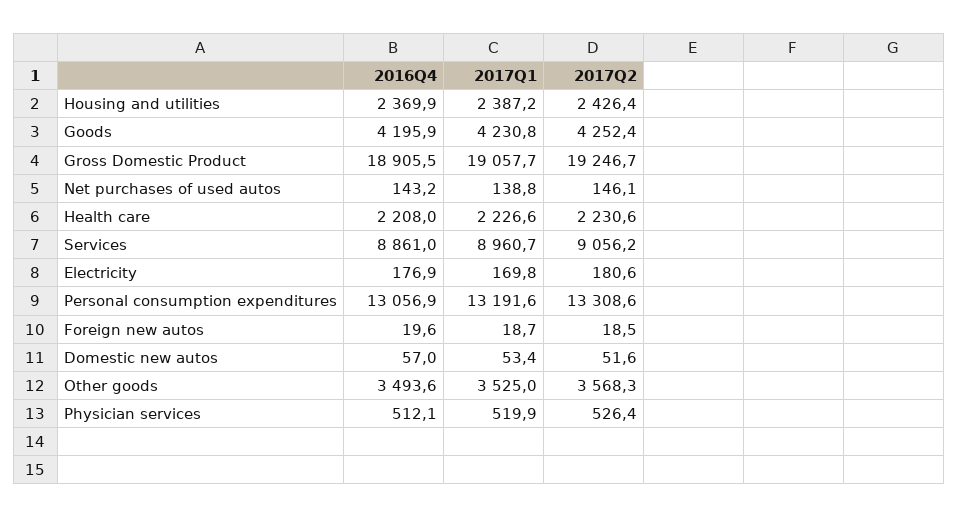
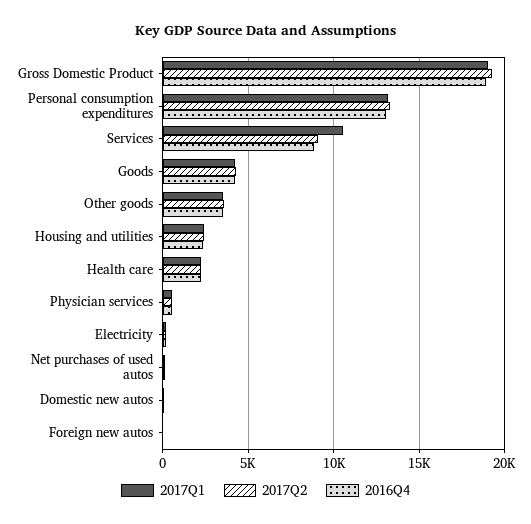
2017Q1, Services: 8960.7 -> 10500

